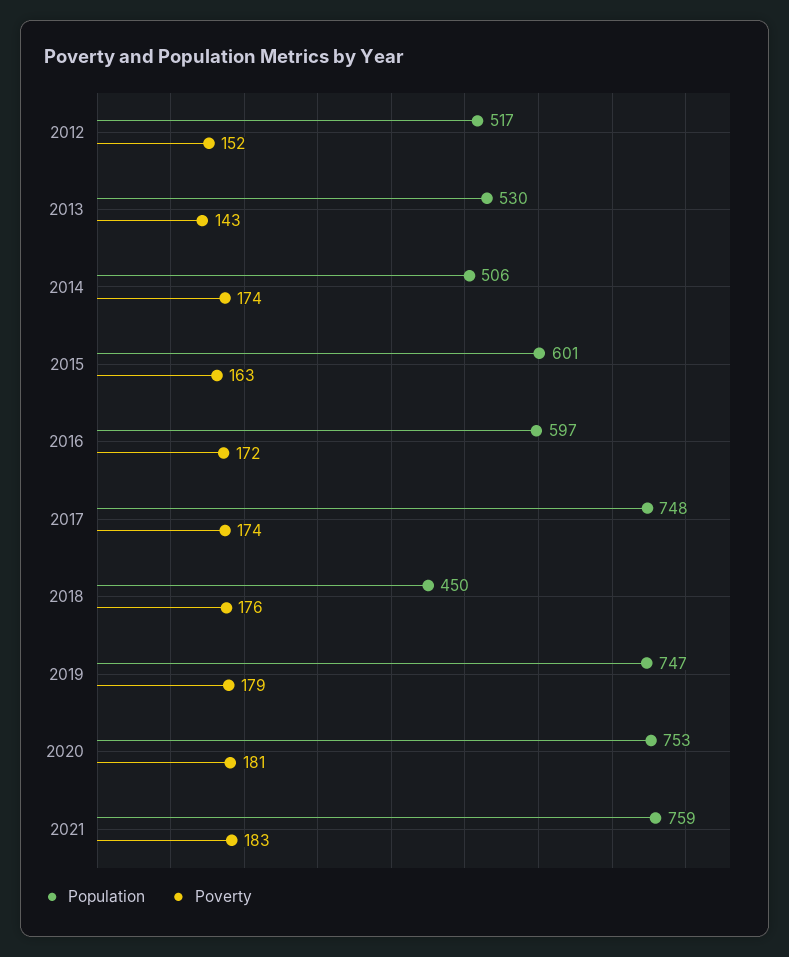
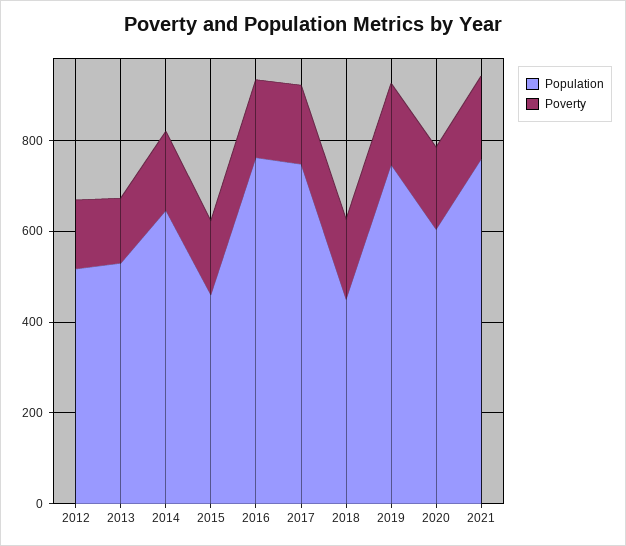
Population, 2014: 506 -> 650
Population, 2015: 601 -> 450
Population, 2016: 597 -> 750
Population, 2020: 753 -> 600

